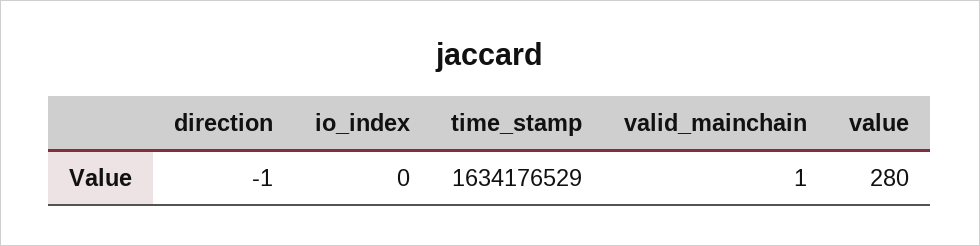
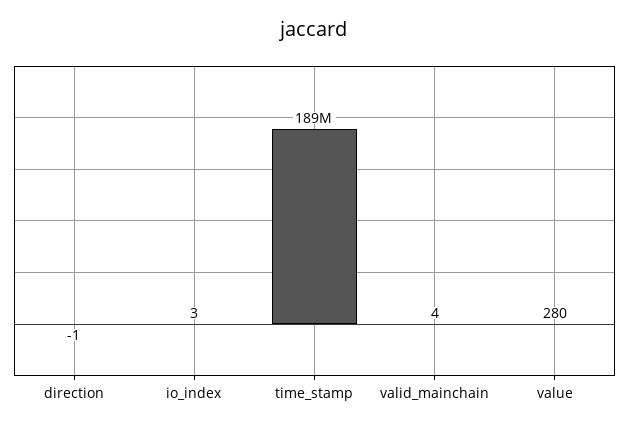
io_index: 0 -> 3
time_stamp: 1634176529 -> 189000000
valid_mainchain: 1 -> 4

